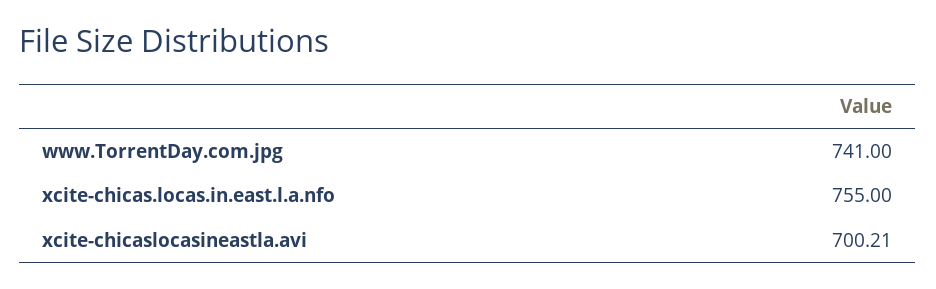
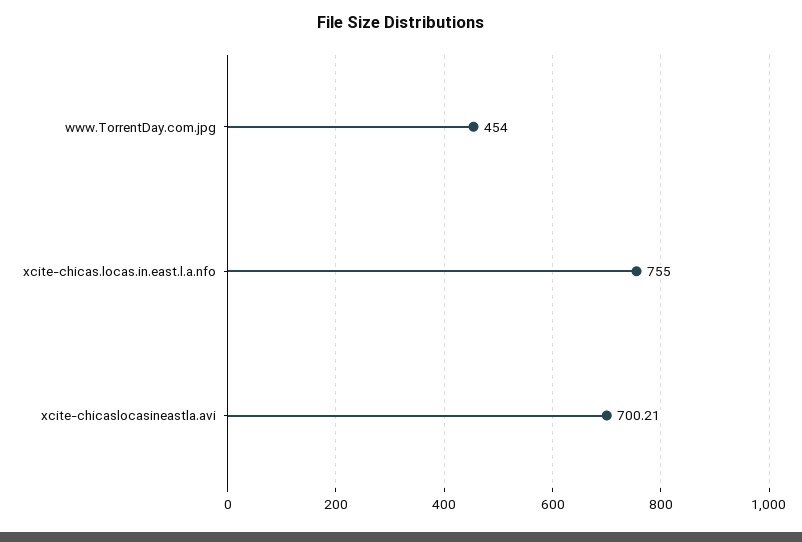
www.TorrentDay.com.jpg: 741 -> 454

